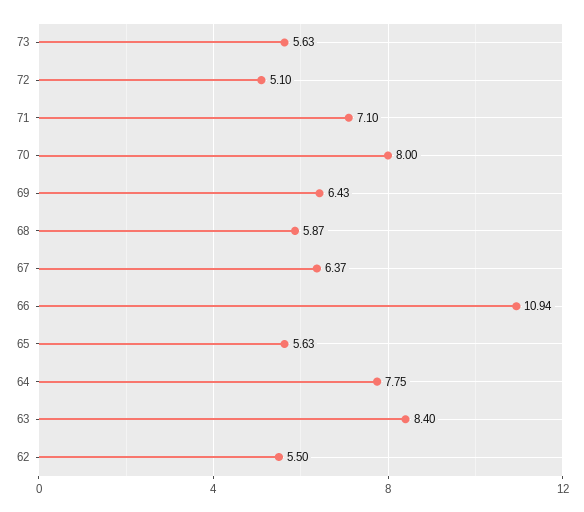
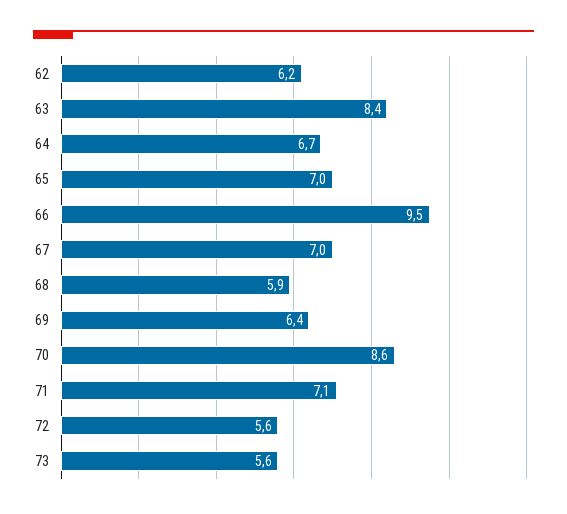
72: 5.1 -> 5.6
70: 8 -> 8.6
67: 6.37 -> 7
66: 10.94 -> 9.5
65: 5.63 -> 7
64: 7.75 -> 6.7
62: 5.5 -> 6.2

